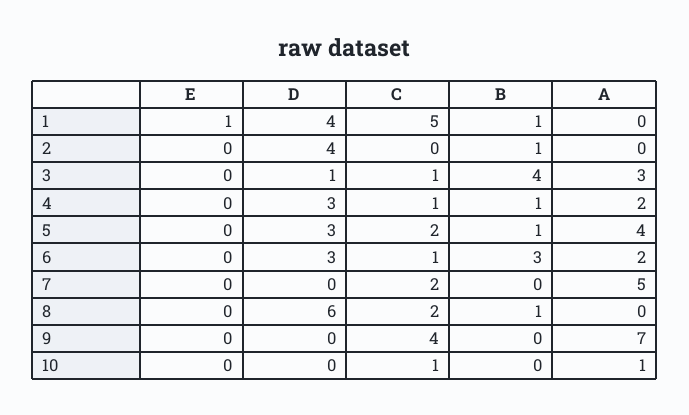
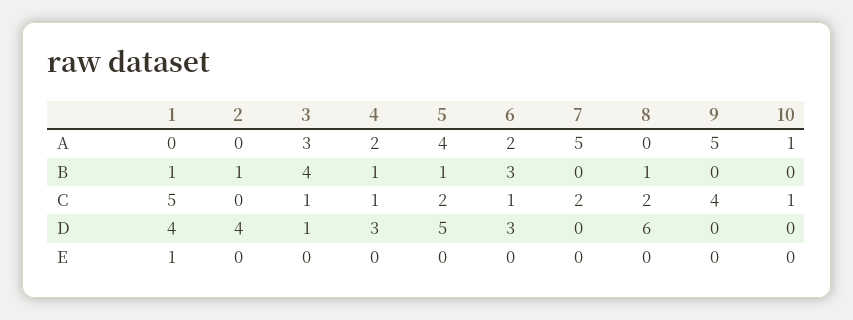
D, 5: 3 -> 5
A, 9: 7 -> 5

